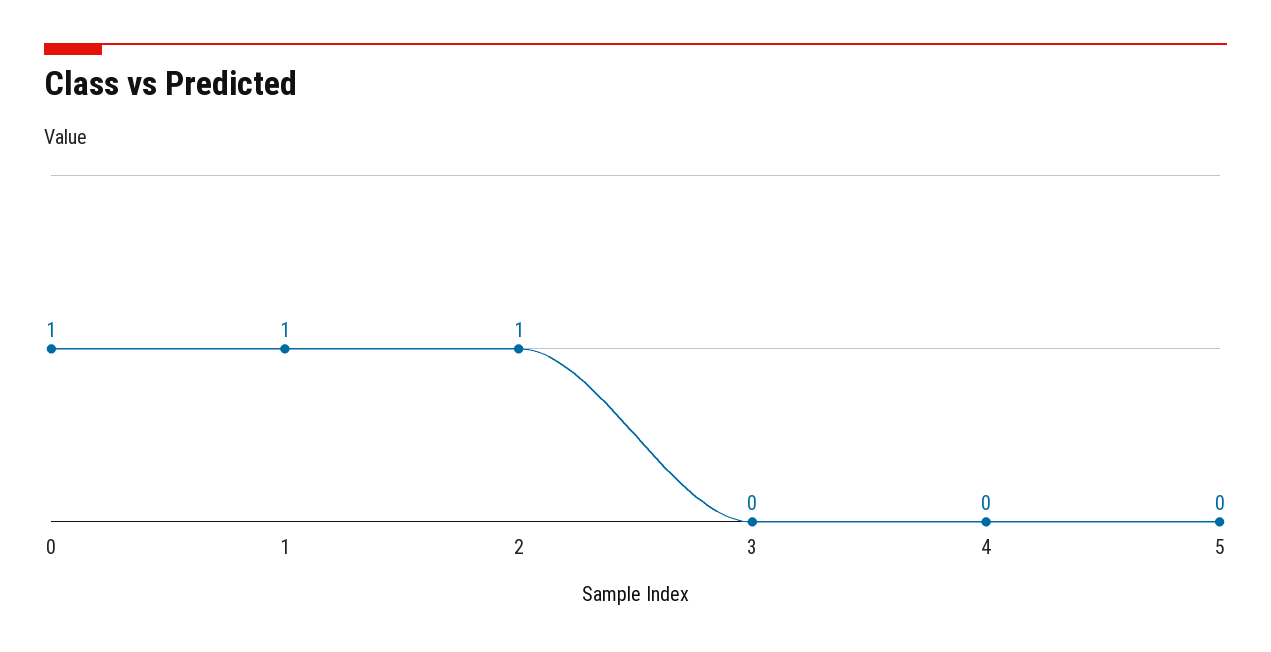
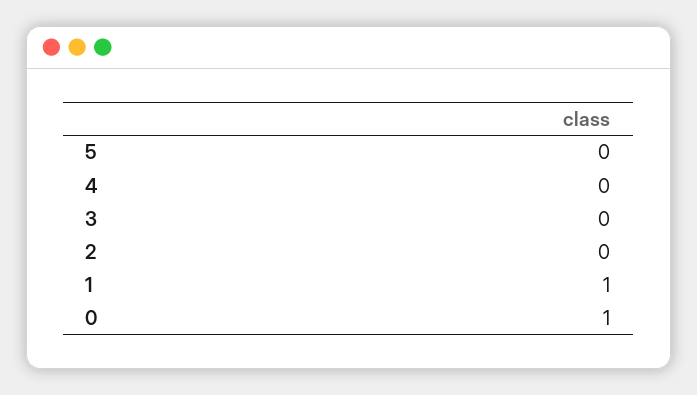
2: 1 -> 0

